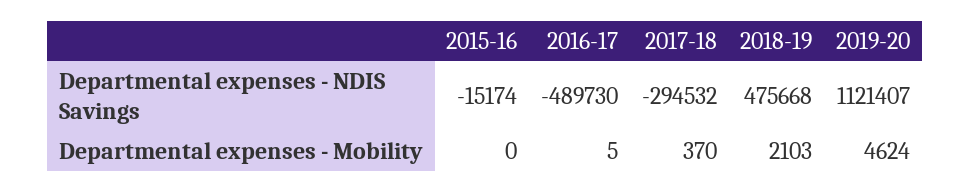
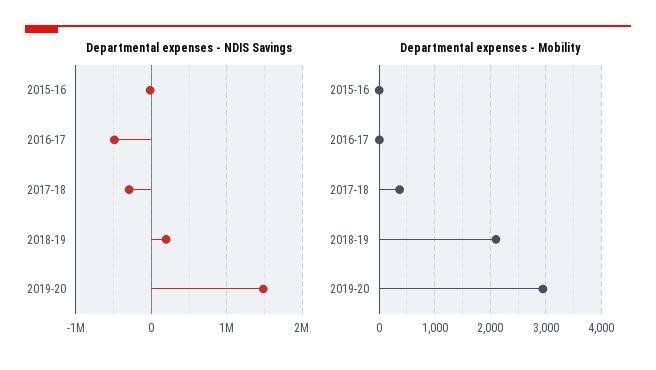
Departmental expenses - NDIS Savings, 2018-19: 475668 -> 200000
Departmental expenses - NDIS Savings, 2019-20: 1121407 -> 1500000
Departmental expenses - Mobility, 2019-20: 4624 -> 3000

